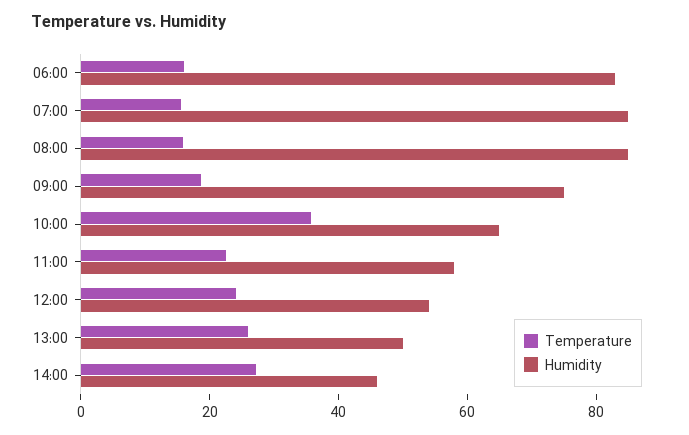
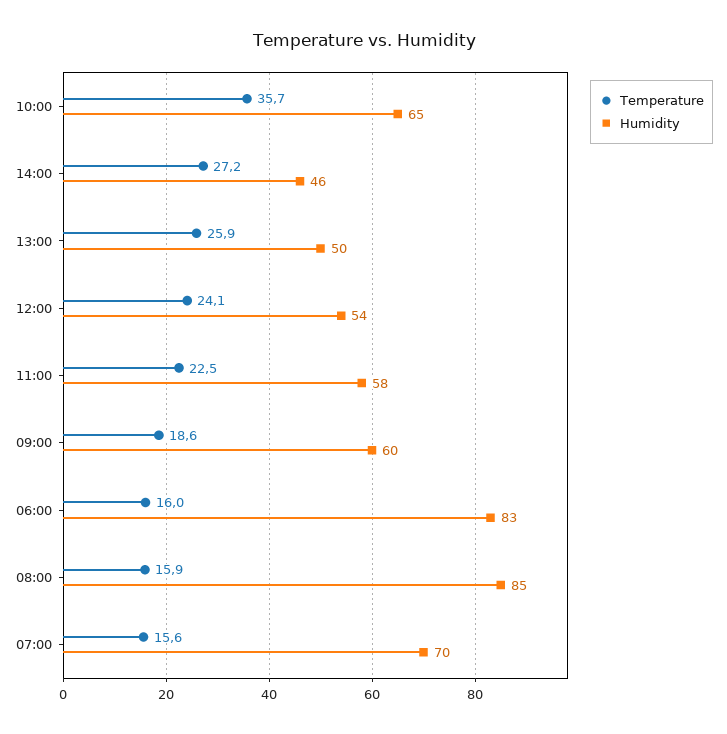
Humidity, 07:00: 85 -> 70
Humidity, 09:00: 75 -> 60

